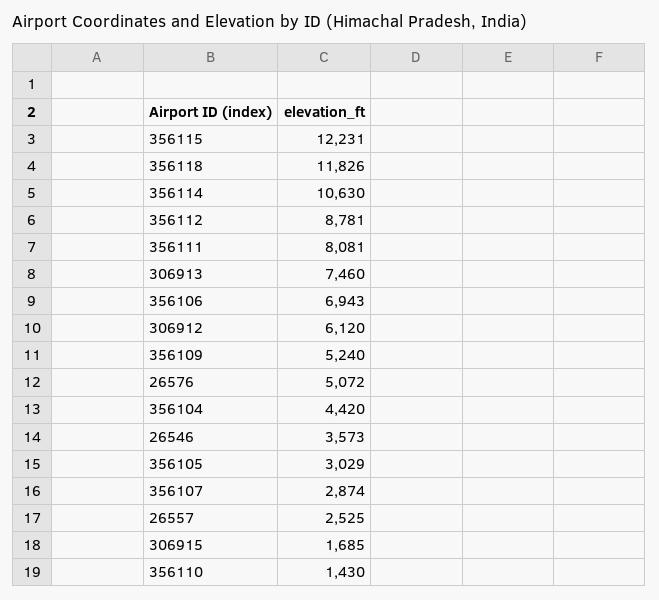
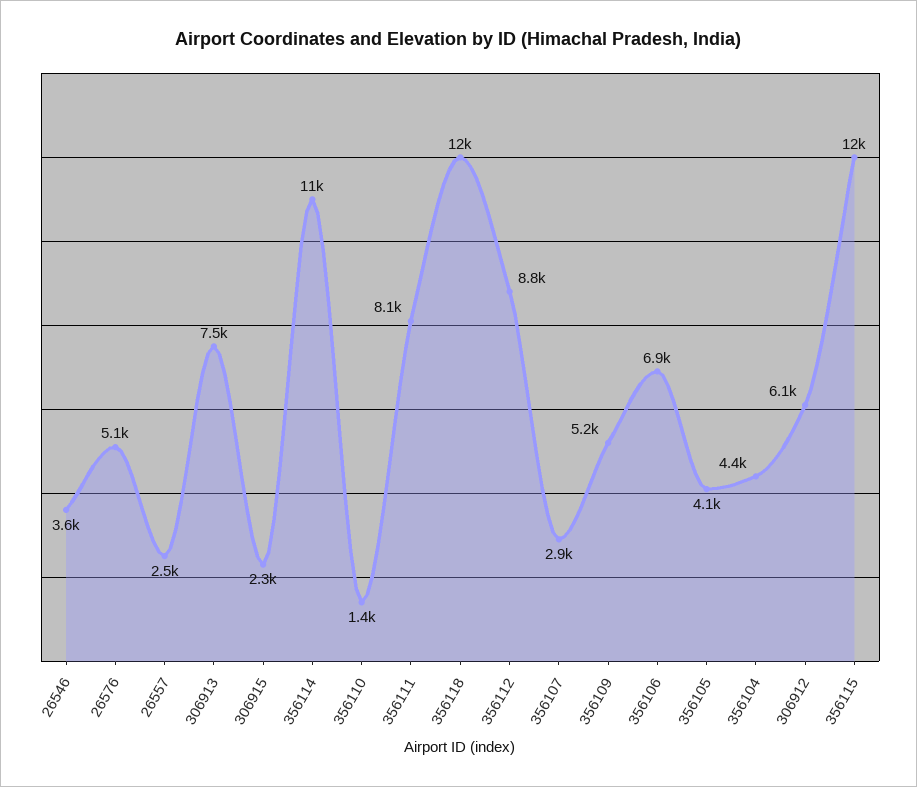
356105: 3029 -> 4100
306915: 1685 -> 2300

